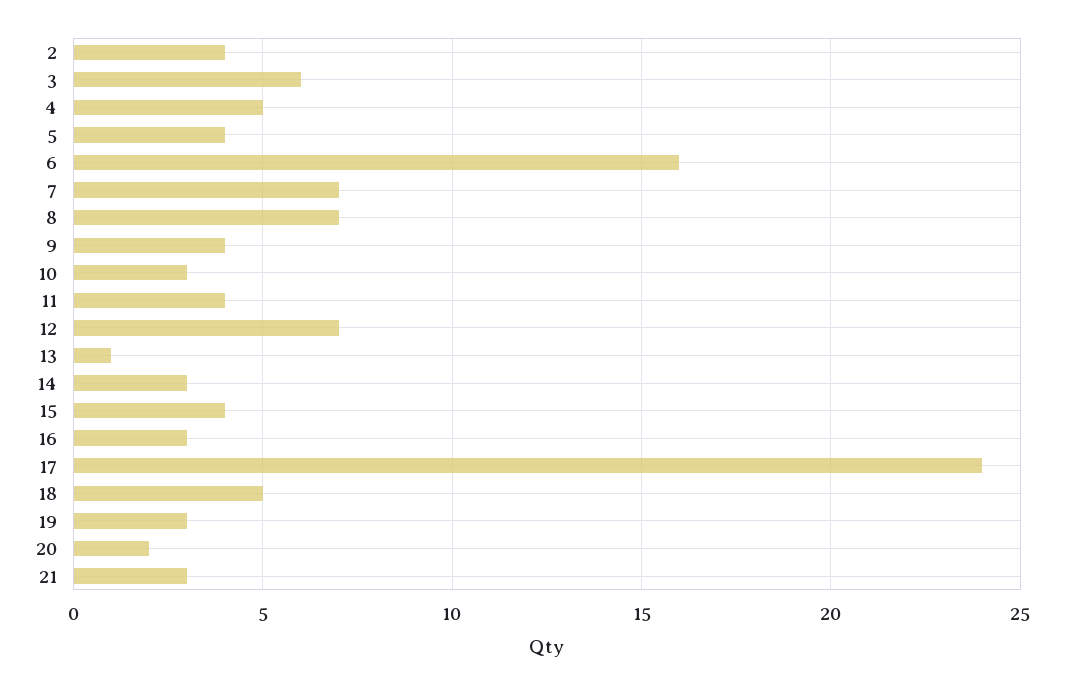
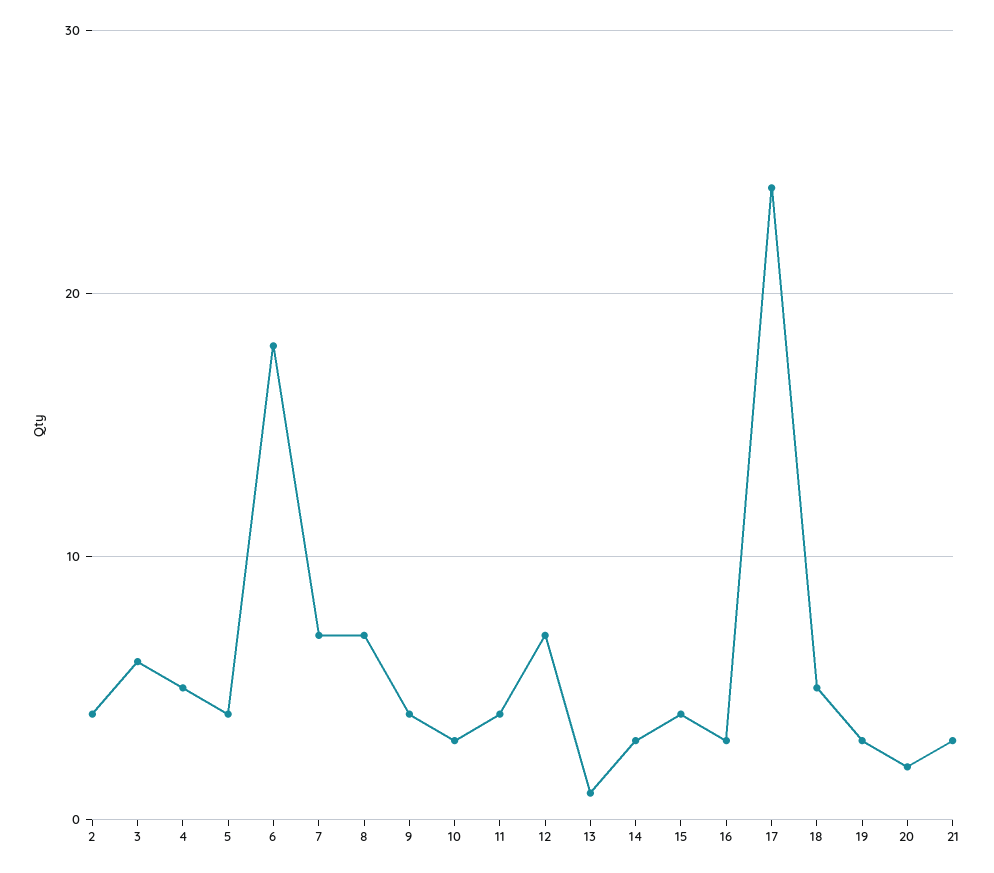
6: 16 -> 18

